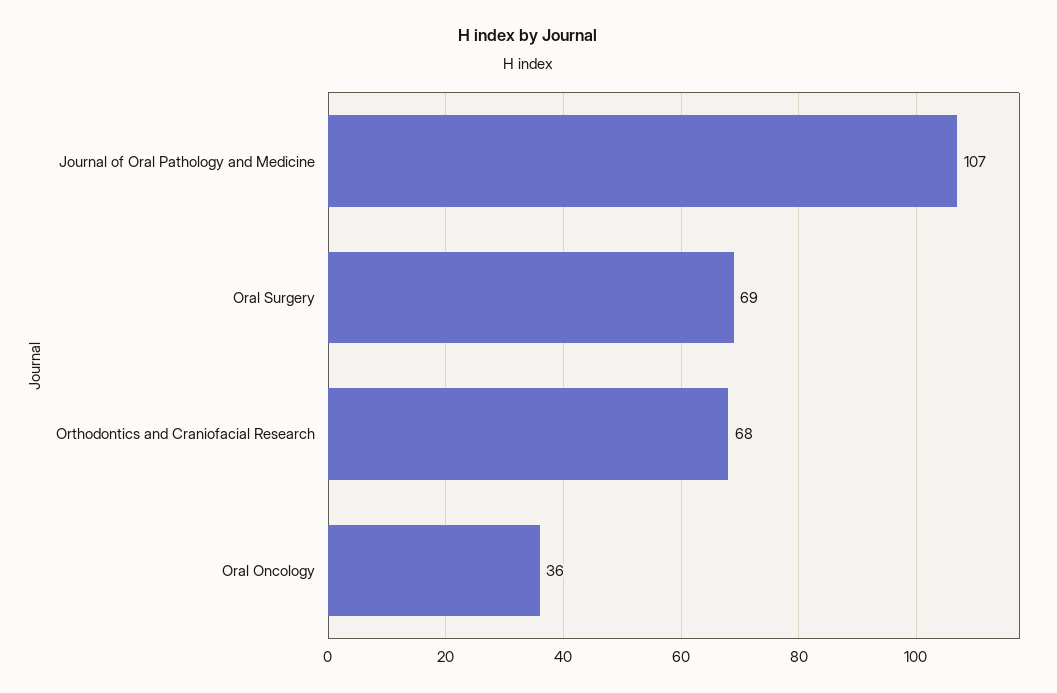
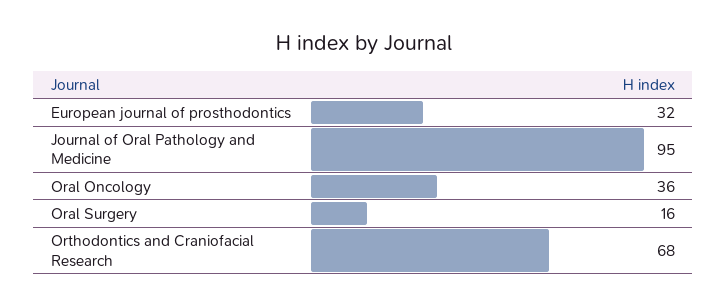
Journal of Oral Pathology and Medicine: 107 -> 95
Oral Surgery: 69 -> 16
European journal of prosthodontics: none -> 32

